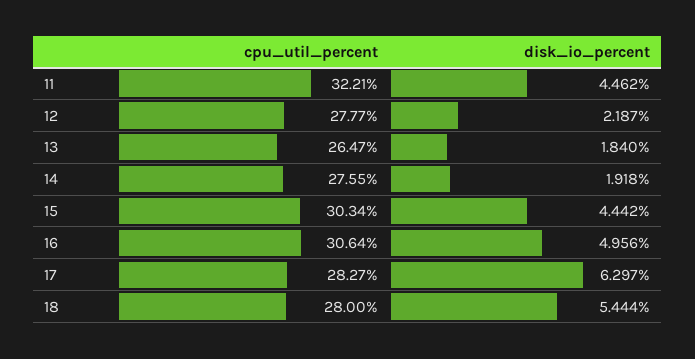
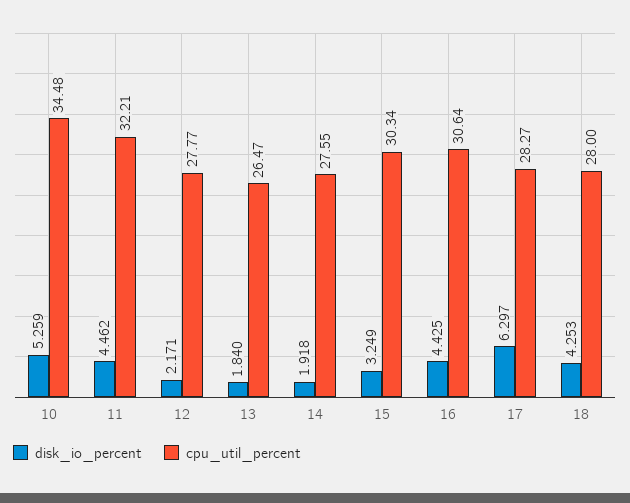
disk_io_percent, 12: 2.187 -> 2.171
disk_io_percent, 15: 4.442 -> 3.249
disk_io_percent, 16: 4.956 -> 4.425
disk_io_percent, 18: 5.444 -> 4.253
disk_io_percent, 10: none -> 5.259
cpu_util_percent, 10: none -> 34.48

